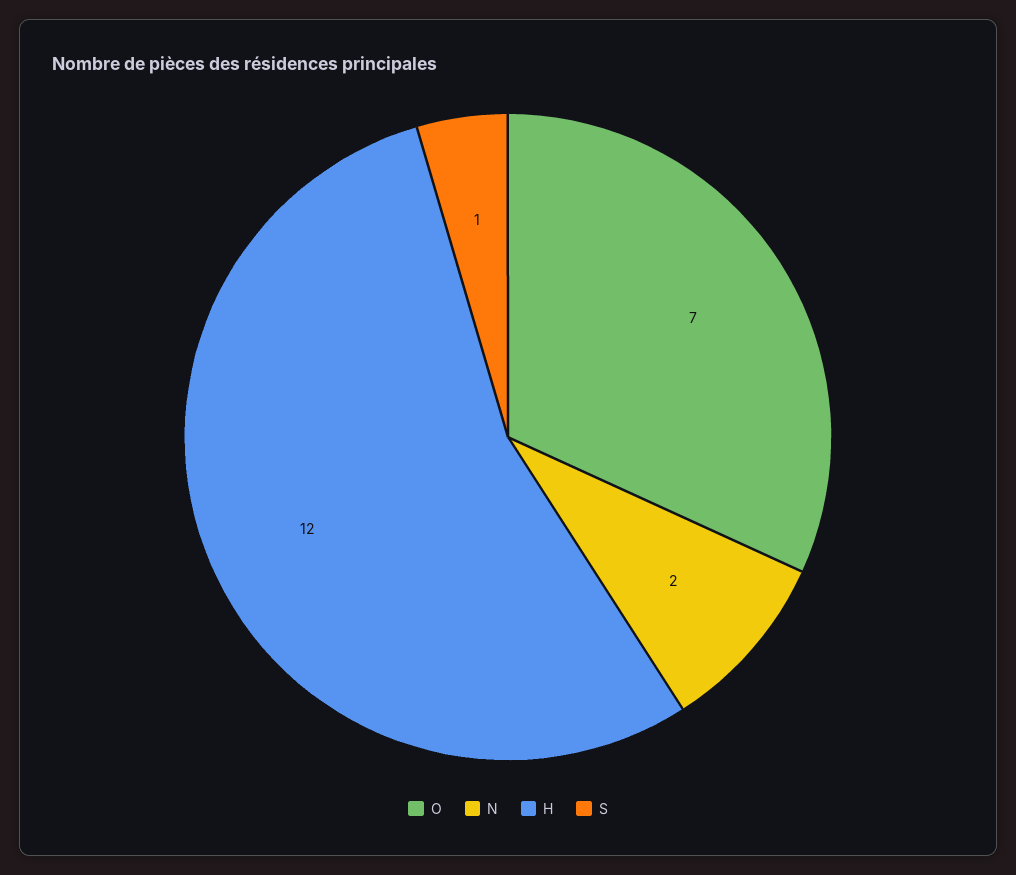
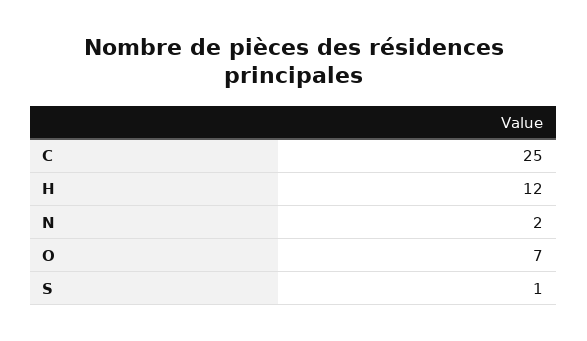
C: none -> 25

